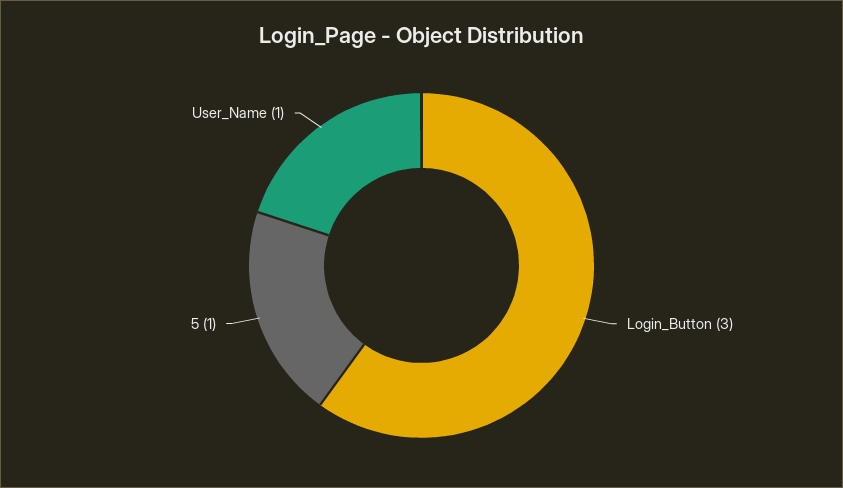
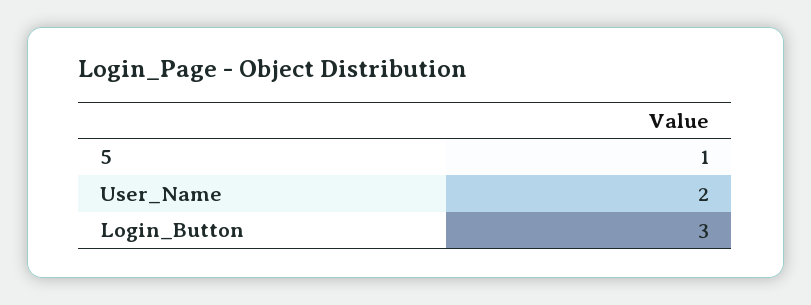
User_Name: 1 -> 2

